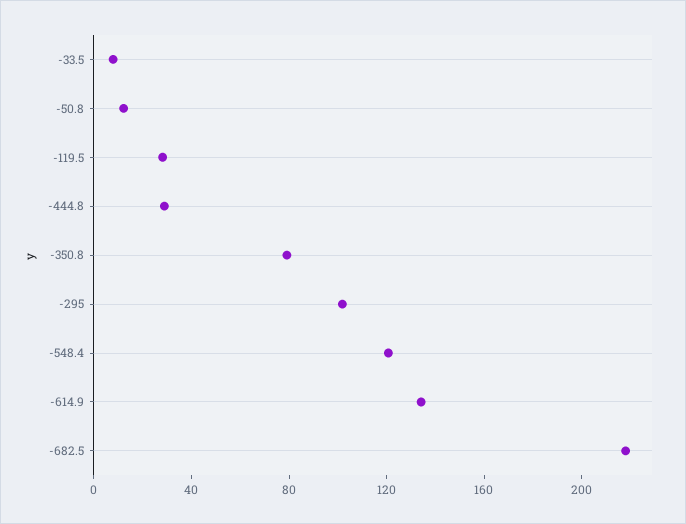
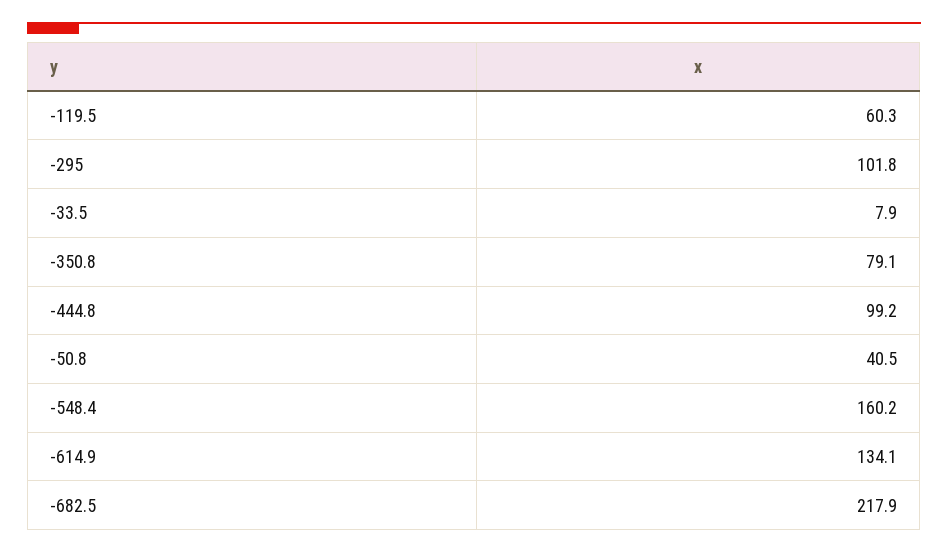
-50.8: 10 -> 40.5
-119.5: 30 -> 60.3
-444.8: 30 -> 99.2
-548.4: 120 -> 160.2

